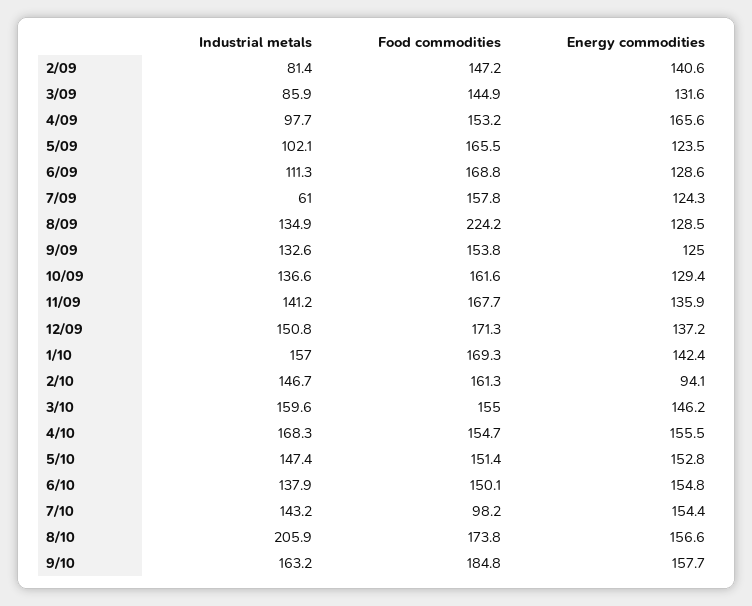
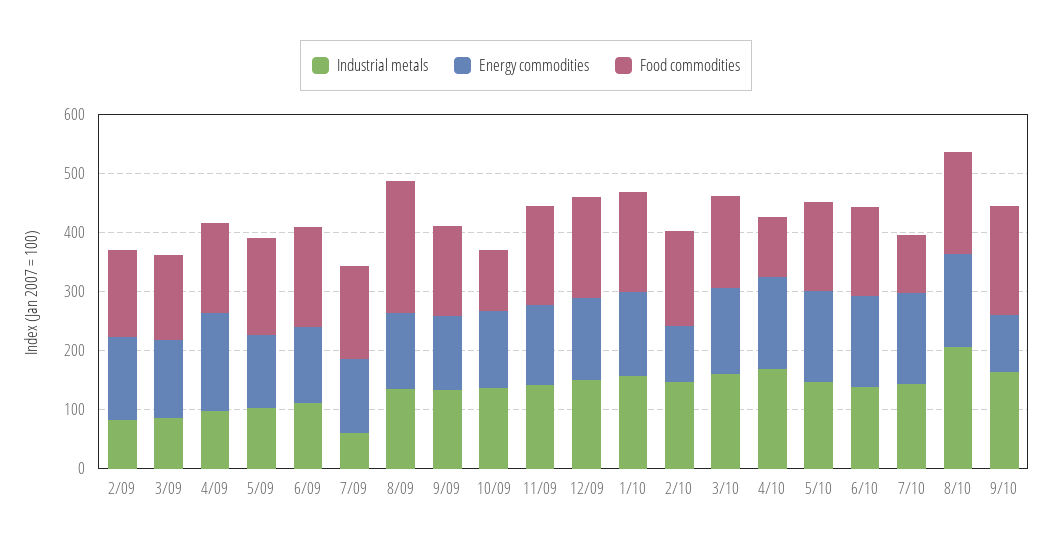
Food commodities, 10/09: 161.6 -> 100
Food commodities, 4/10: 154.7 -> 100
Energy commodities, 9/10: 157.7 -> 100

